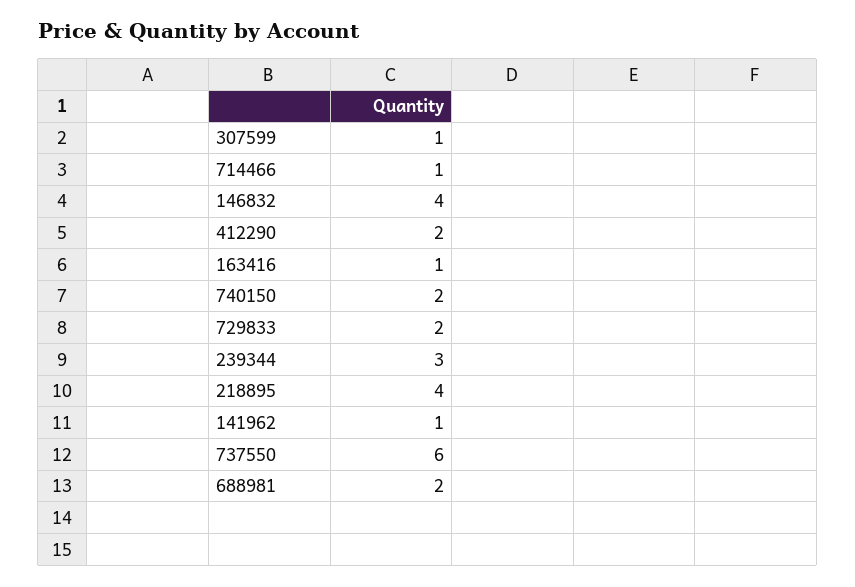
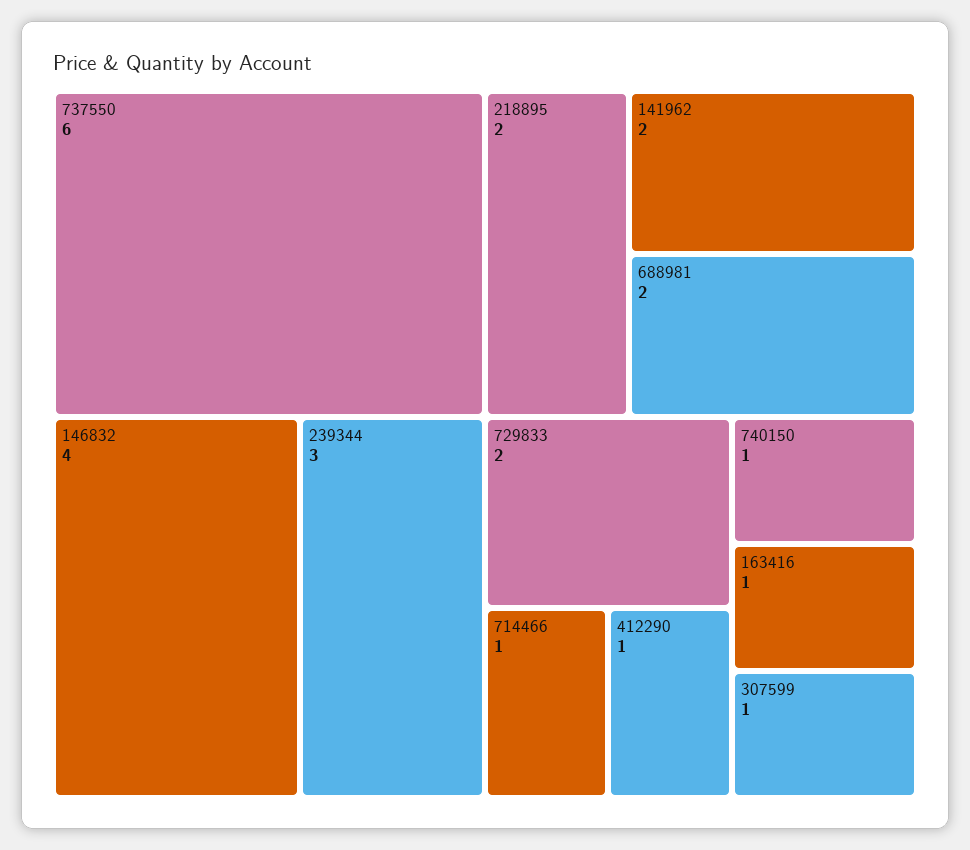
412290: 2 -> 1
740150: 2 -> 1
218895: 4 -> 2
141962: 1 -> 2

